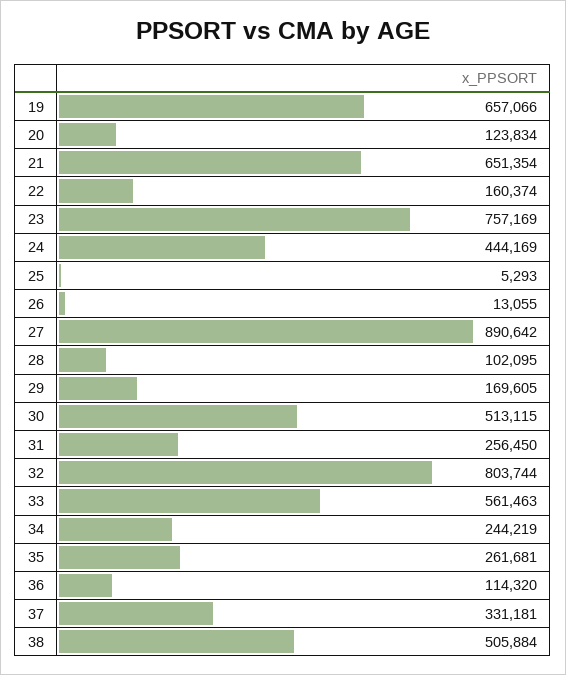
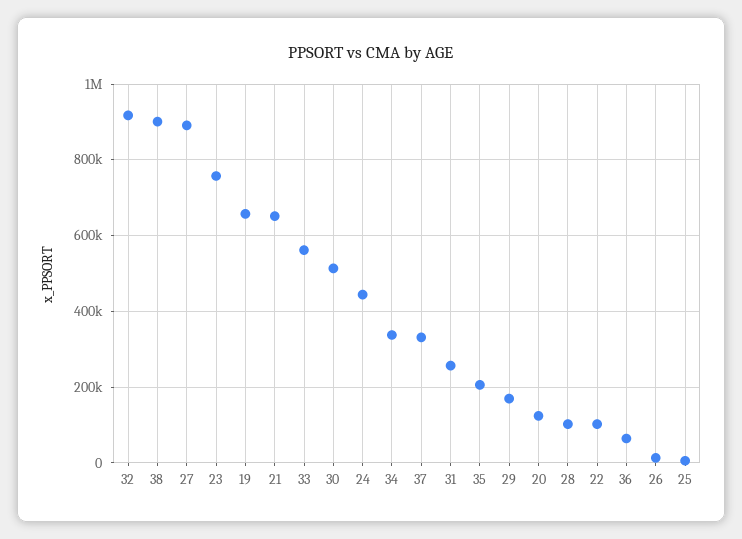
22: 160374 -> 100000
32: 803744 -> 920000
34: 244219 -> 340000
35: 261681 -> 200000
36: 114320 -> 60000
38: 505884 -> 900000

